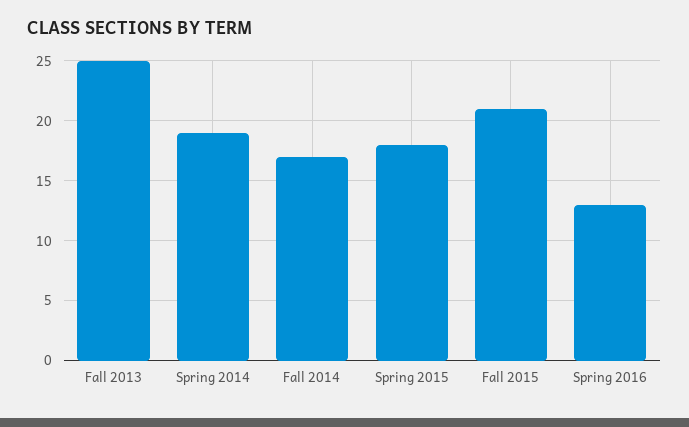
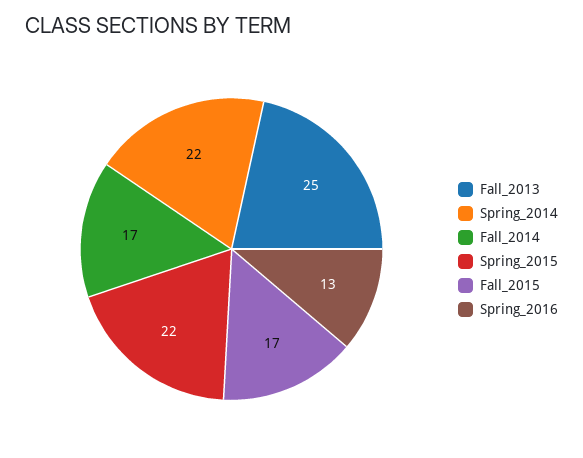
Spring 2014: 19 -> 22
Spring 2015: 18 -> 22
Fall 2015: 21 -> 17

